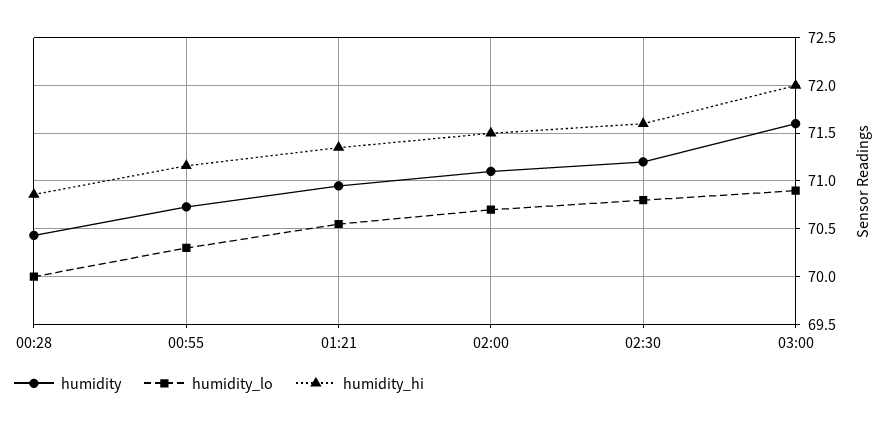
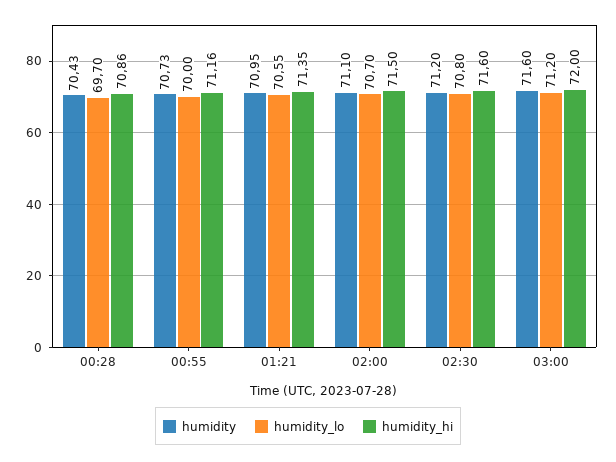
humidity_lo, 00:28: 70 -> 69.7
humidity_lo, 00:55: 70.3 -> 70
humidity_lo, 03:00: 70.9 -> 71.2

